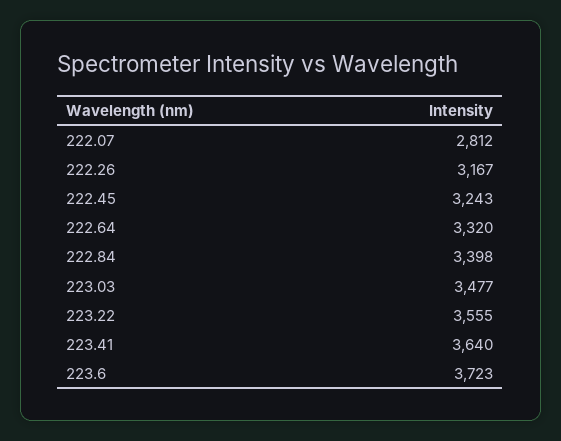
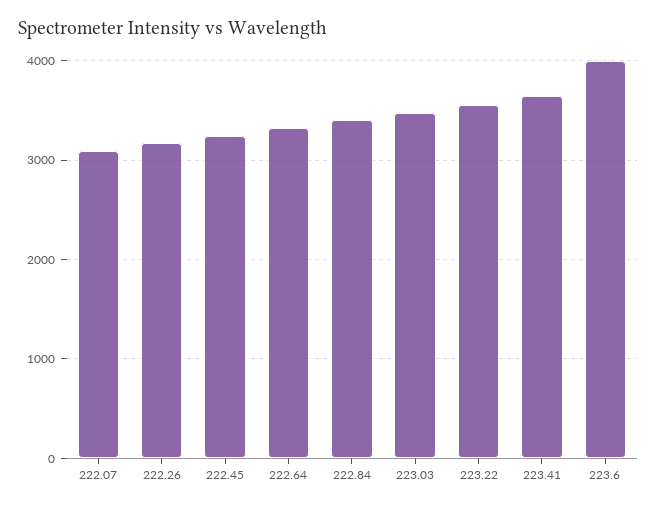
222.07: 2812 -> 3100
223.6: 3723 -> 4000

